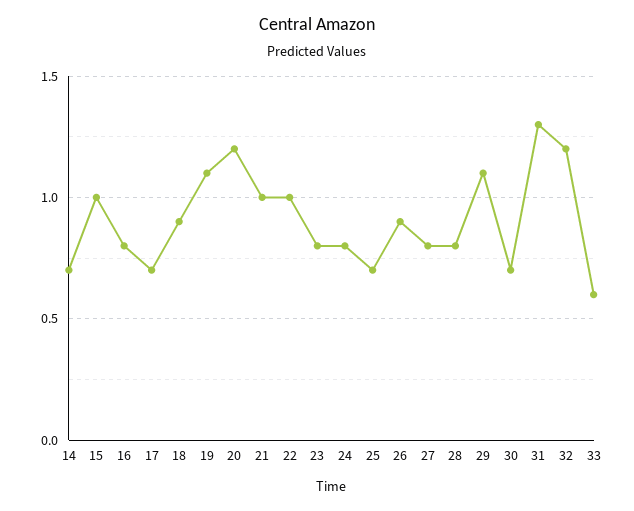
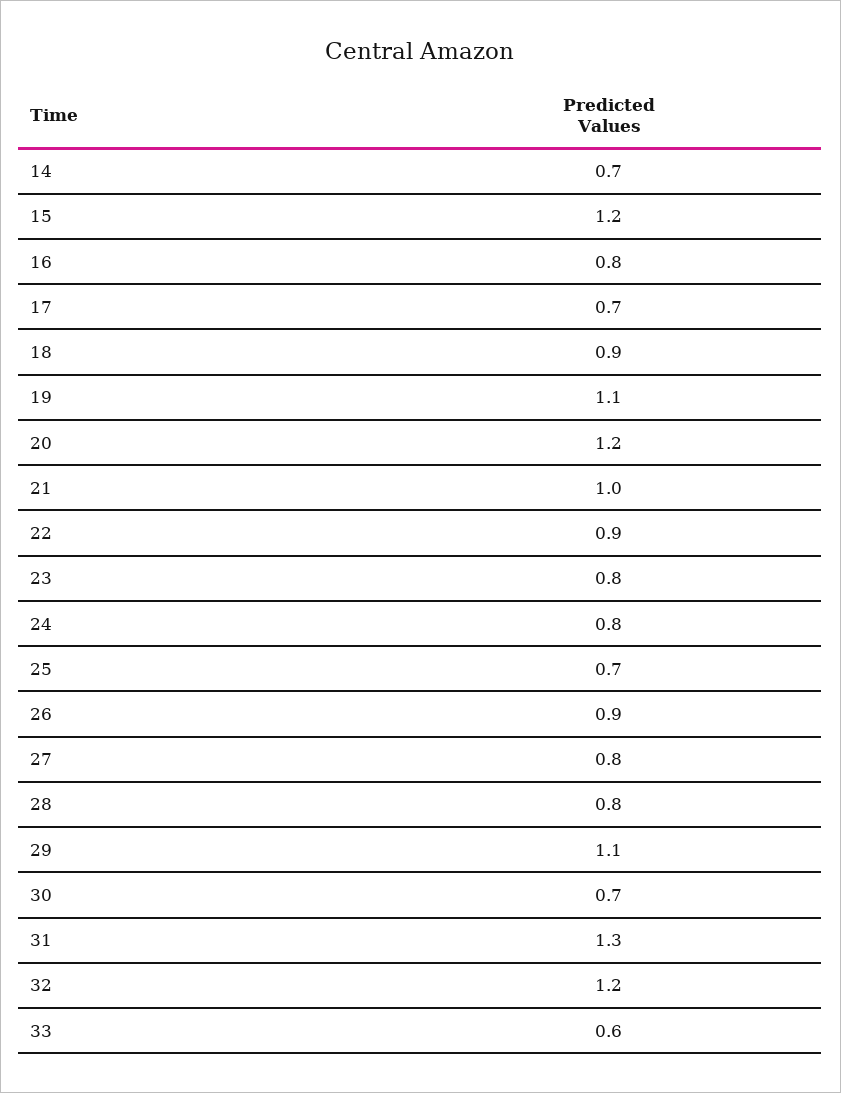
15: 1 -> 1.2
22: 1 -> 0.9

